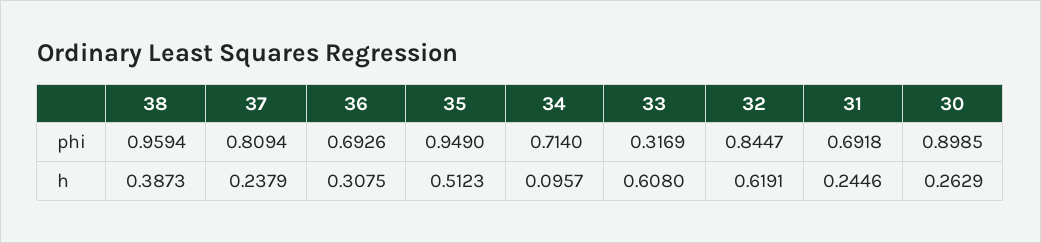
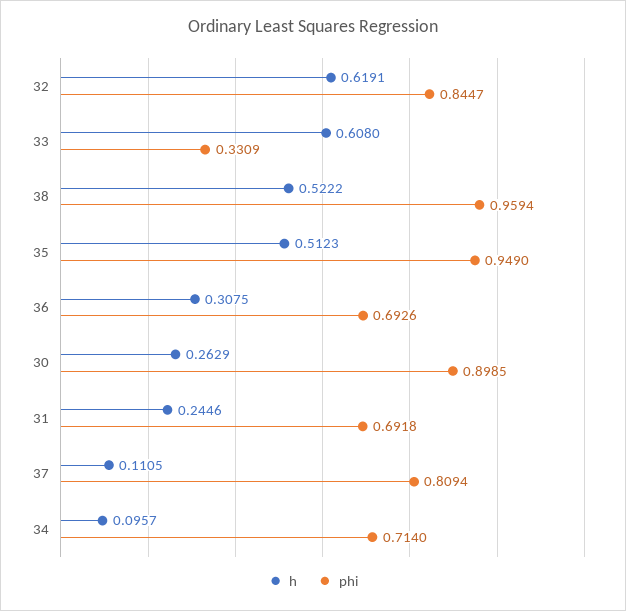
phi, 33: 0.3169 -> 0.3309
h, 38: 0.3873 -> 0.5222
h, 37: 0.2379 -> 0.1105

